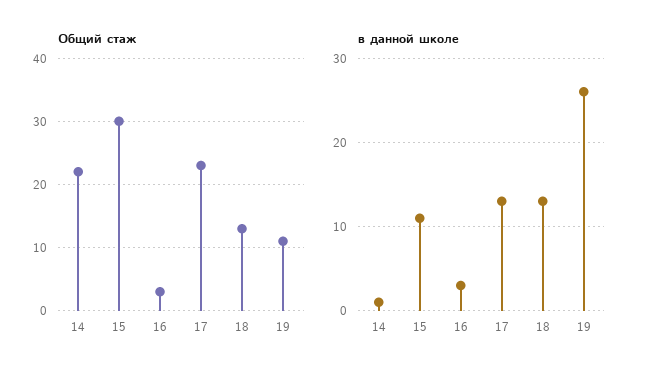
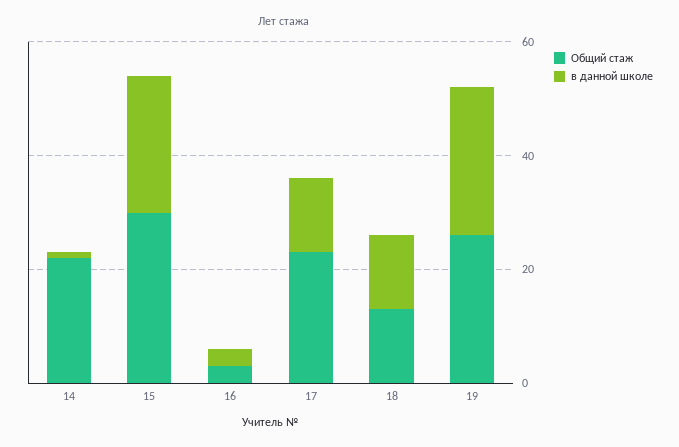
Общий стаж, 19: 11 -> 25
в данной школе, 15: 11 -> 25

